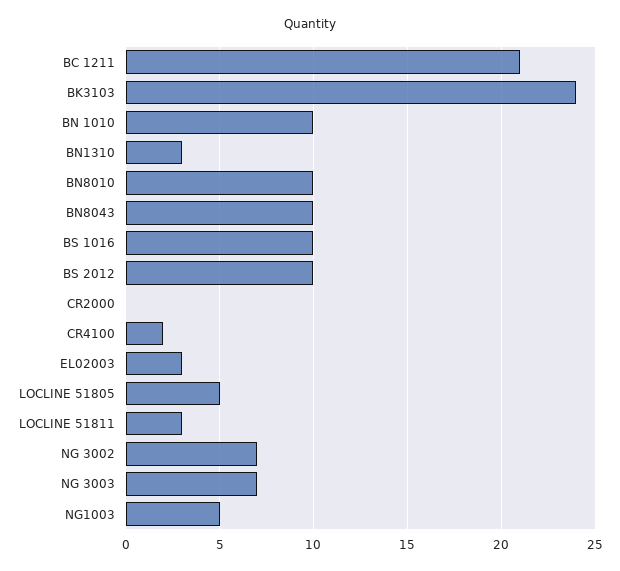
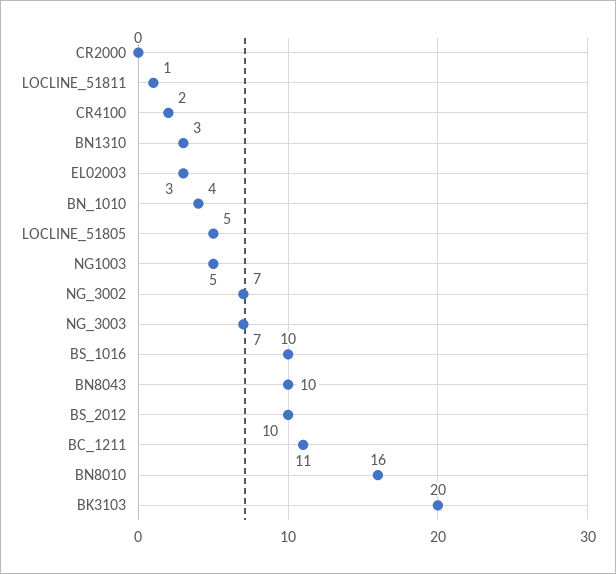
BC 1211: 21 -> 11
BK3103: 24 -> 20
BN 1010: 10 -> 4
BN8010: 10 -> 16
LOCLINE 51811: 3 -> 1

